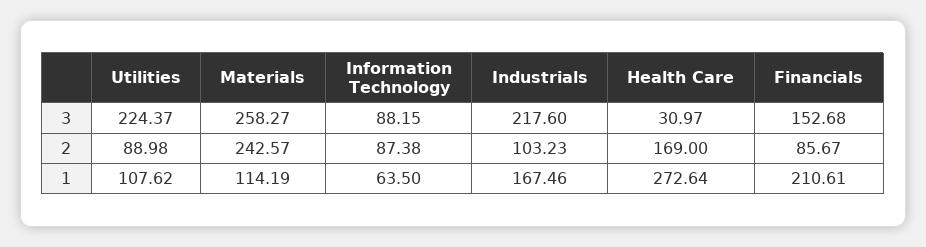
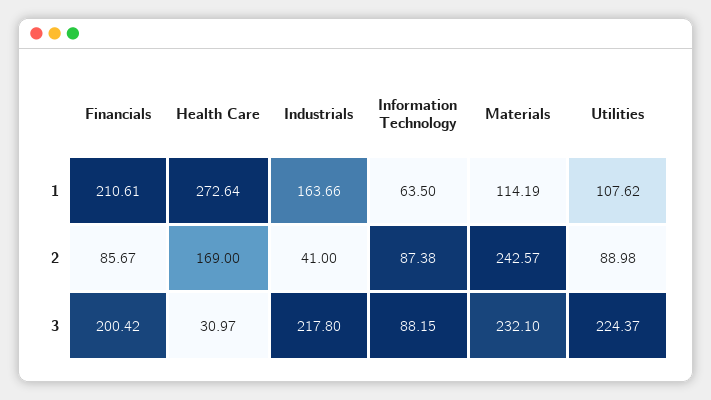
Materials, 3: 258.27 -> 232.1
Industrials, 3: 217.6 -> 217.8
Financials, 3: 152.68 -> 200.42
Industrials, 2: 103.23 -> 41
Industrials, 1: 167.46 -> 163.66

